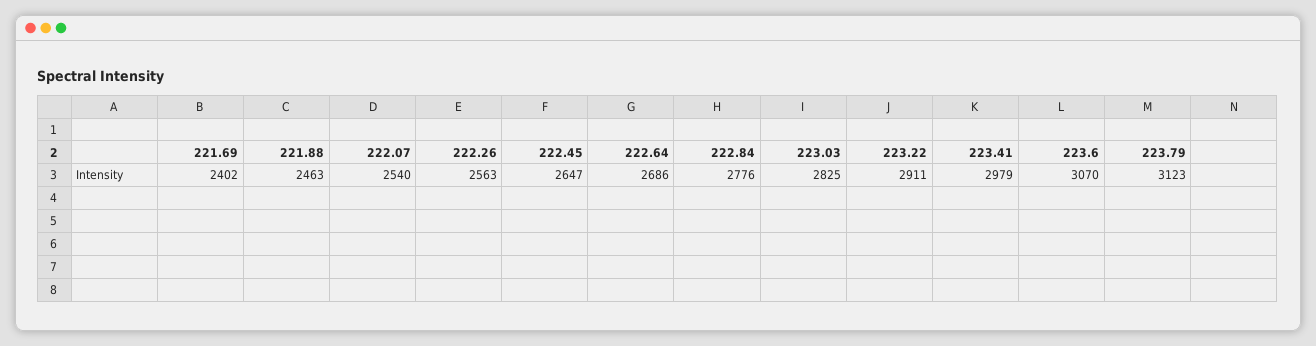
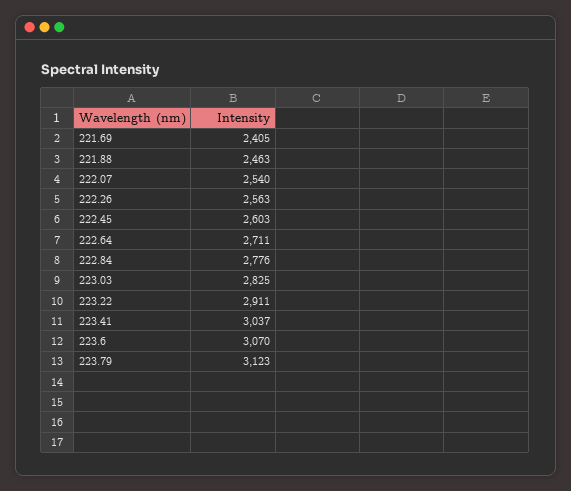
221.69: 2402 -> 2405
222.45: 2647 -> 2603
222.64: 2686 -> 2711
223.41: 2979 -> 3037

